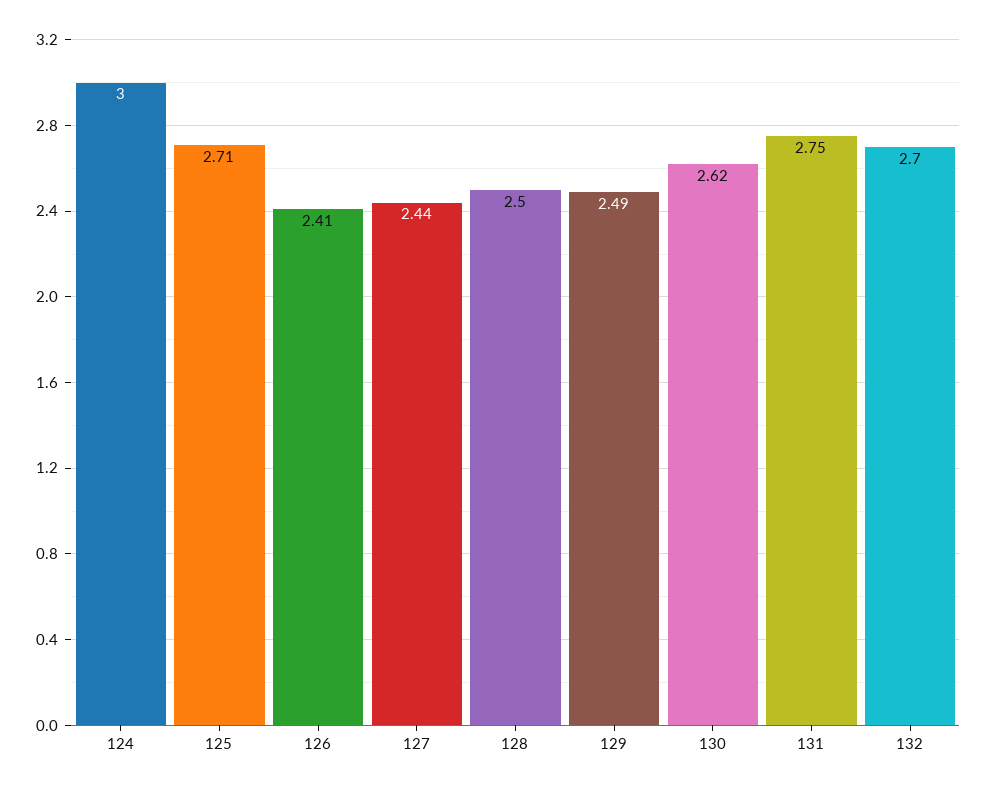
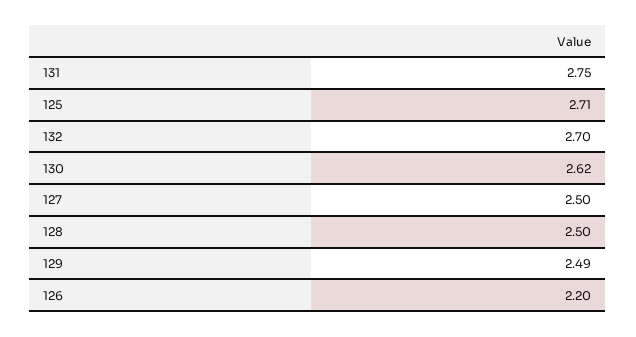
124: 3 -> none
126: 2.41 -> 2.2
127: 2.44 -> 2.5

